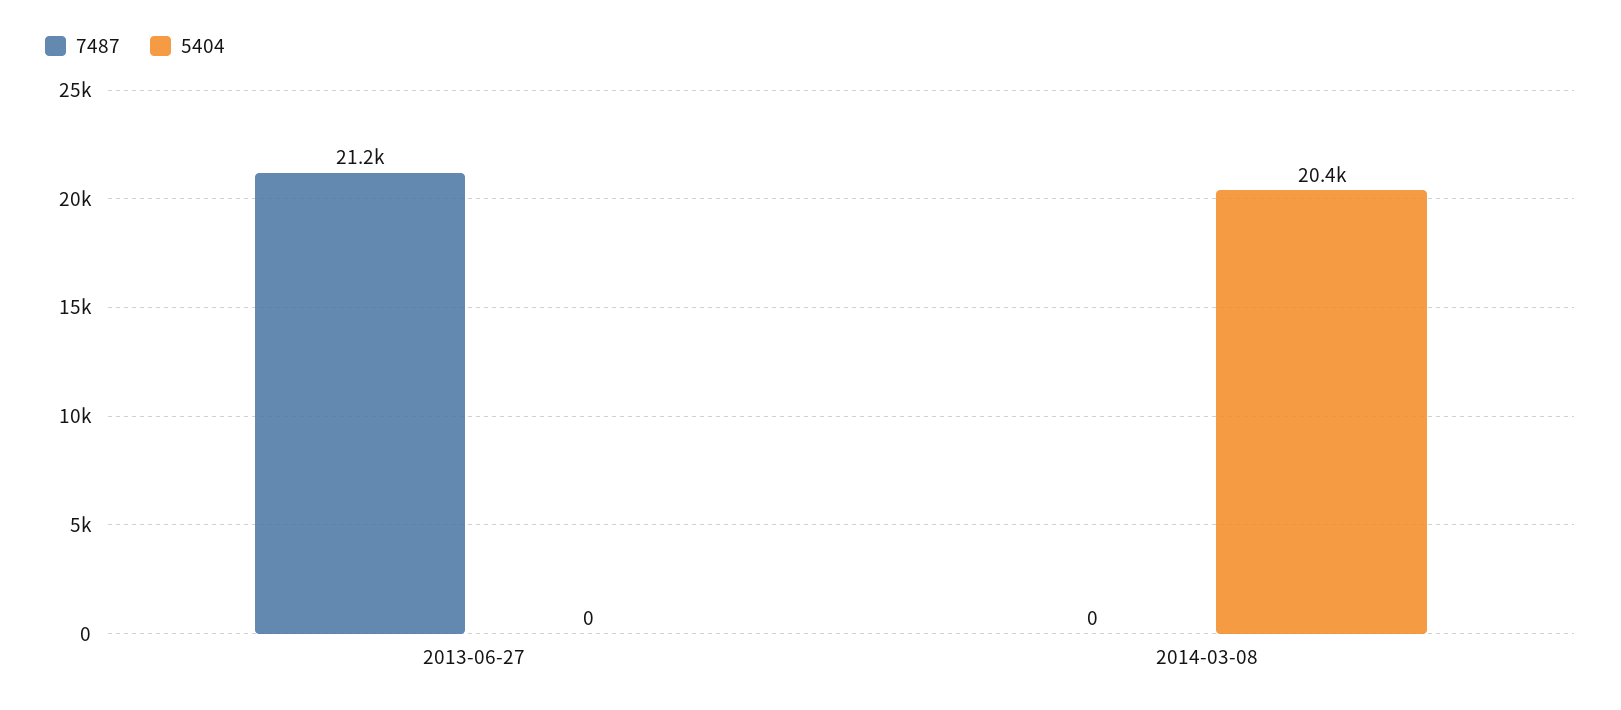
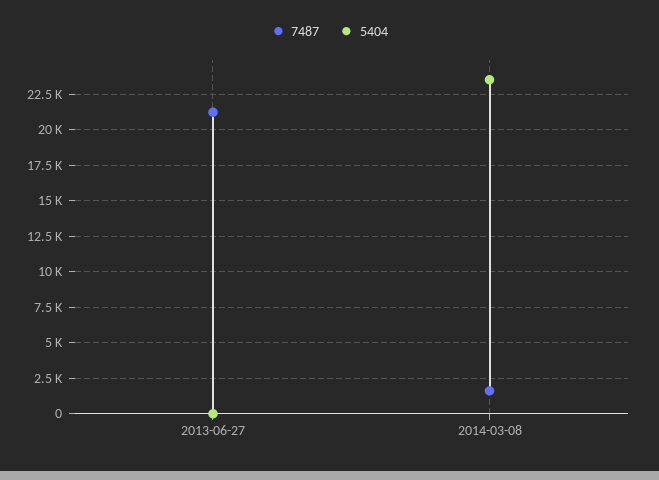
7487, 2014-03-08: 0 -> 1500
5404, 2014-03-08: 20400 -> 23500

